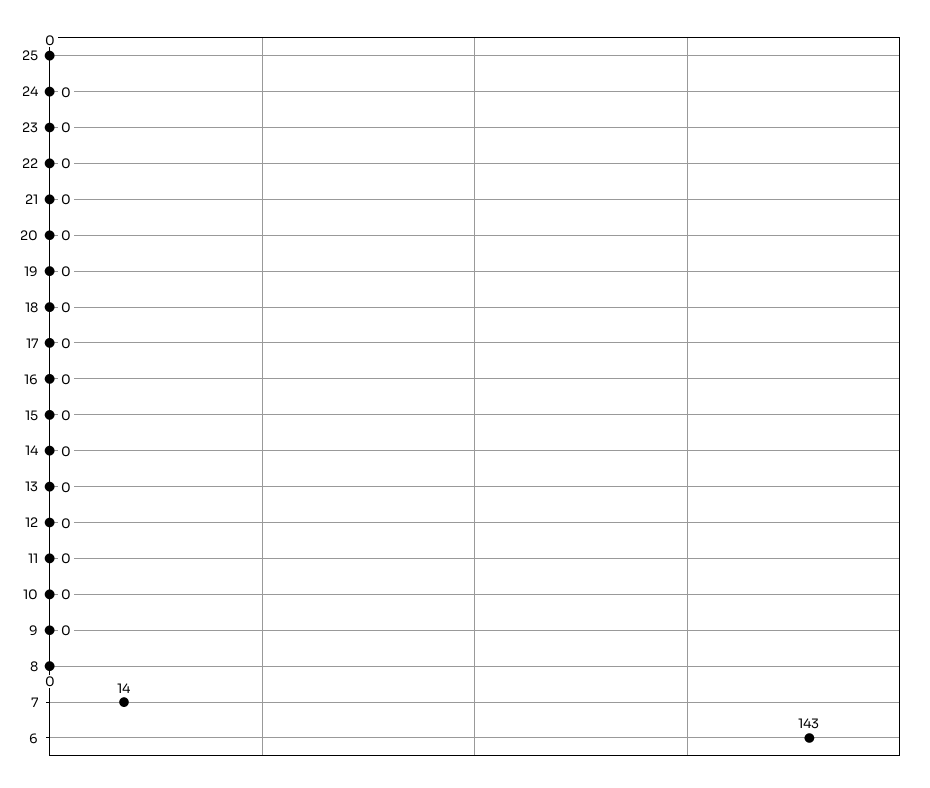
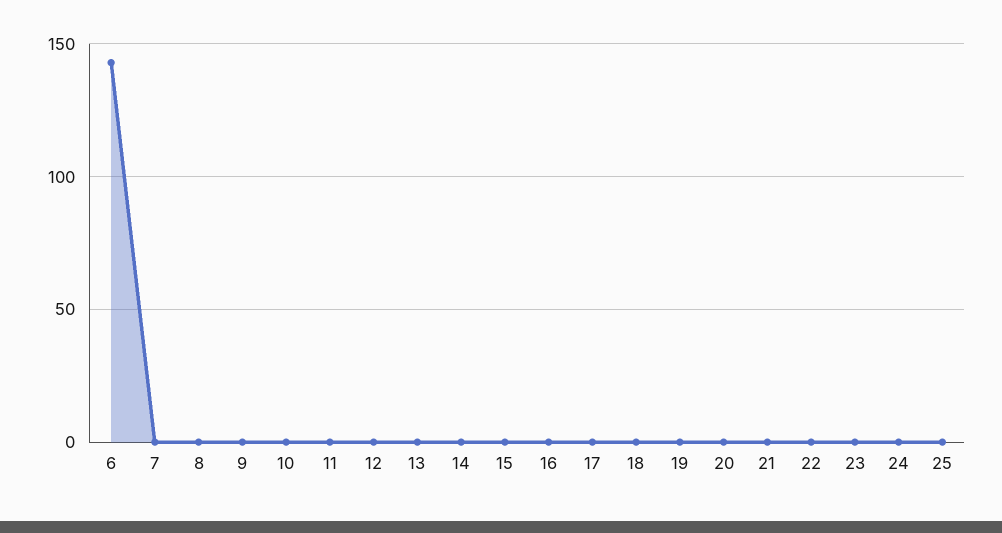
7: 14 -> 0

